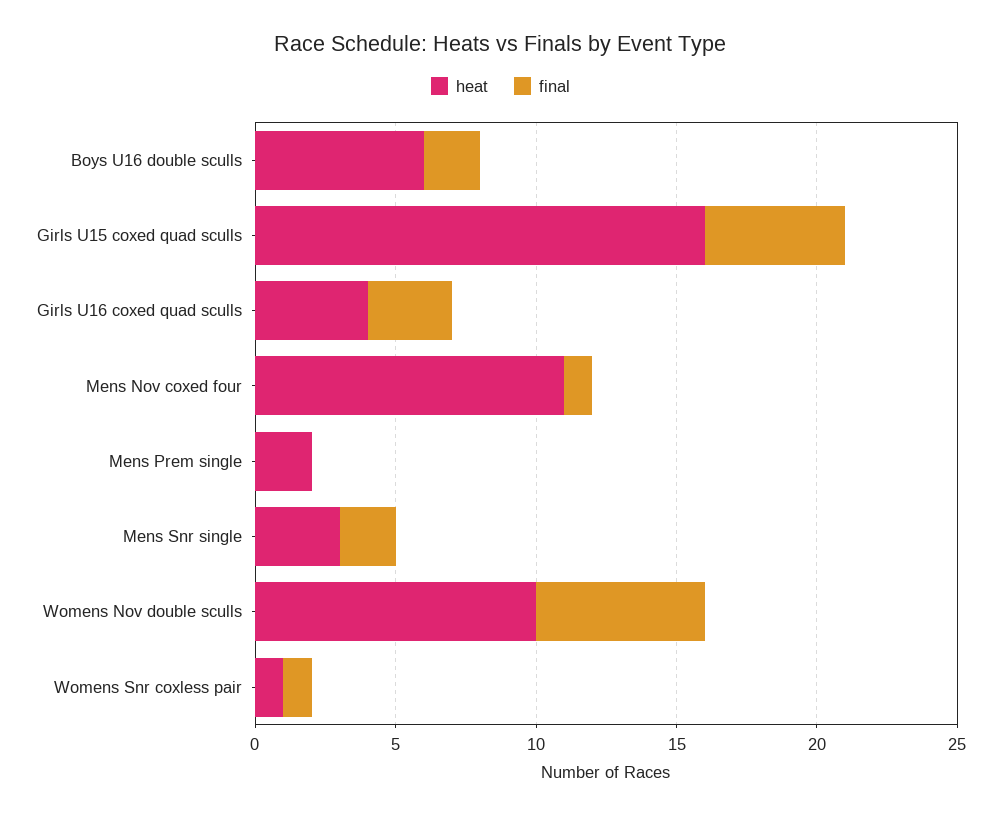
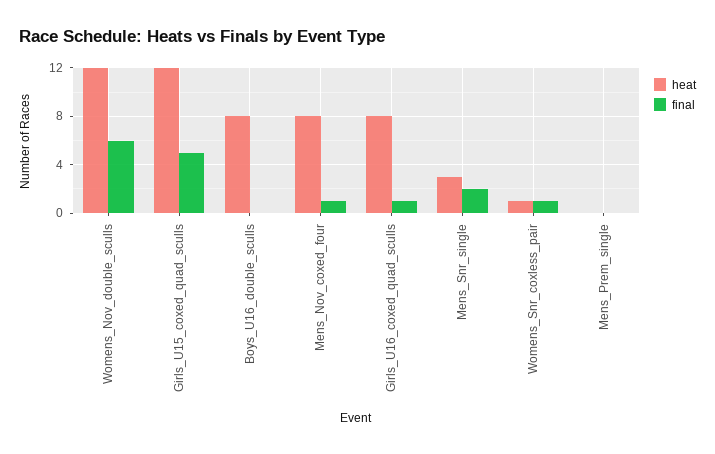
heat, Boys U16 double sculls: 6 -> 8
final, Boys U16 double sculls: 2 -> 0
heat, Girls U15 coxed quad sculls: 16 -> 12
heat, Girls U16 coxed quad sculls: 4 -> 8
final, Girls U16 coxed quad sculls: 3 -> 1
heat, Mens Nov coxed four: 11 -> 8
heat, Mens Prem single: 2 -> 0
heat, Womens Nov double sculls: 10 -> 12

